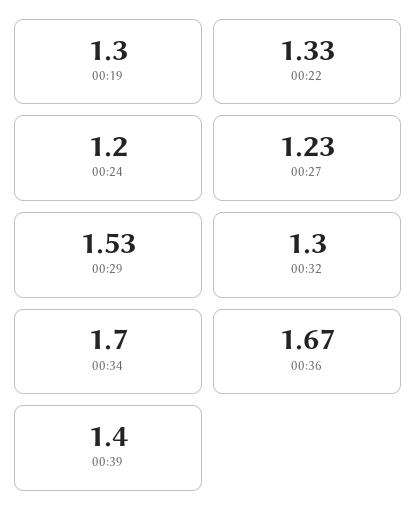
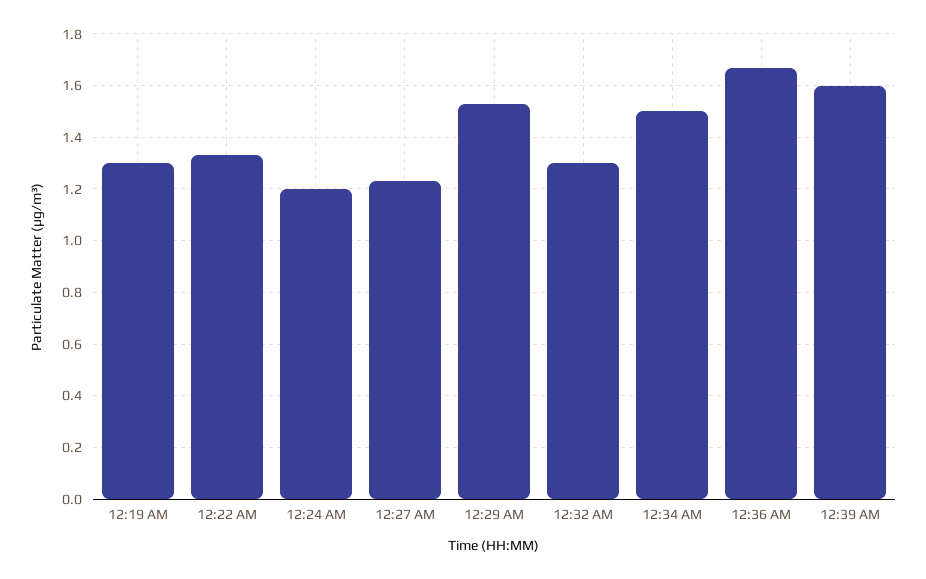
00:34: 1.7 -> 1.5
00:39: 1.4 -> 1.6

